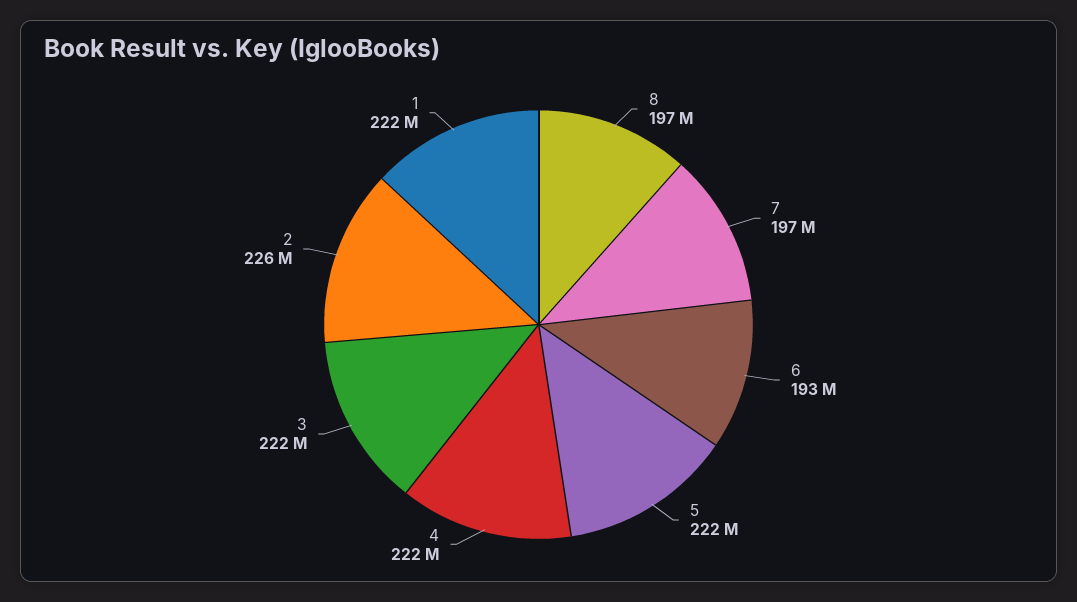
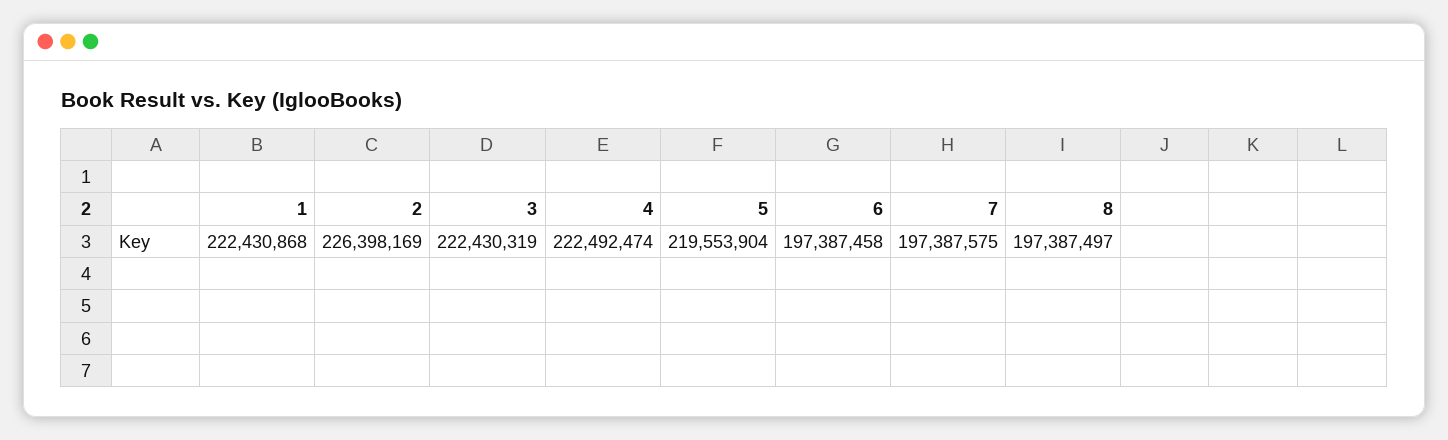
6: 193000000 -> 197387458
5: 222000000 -> 219553904

